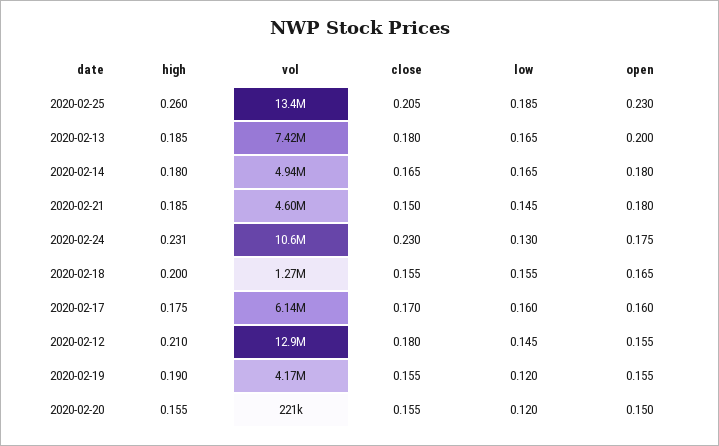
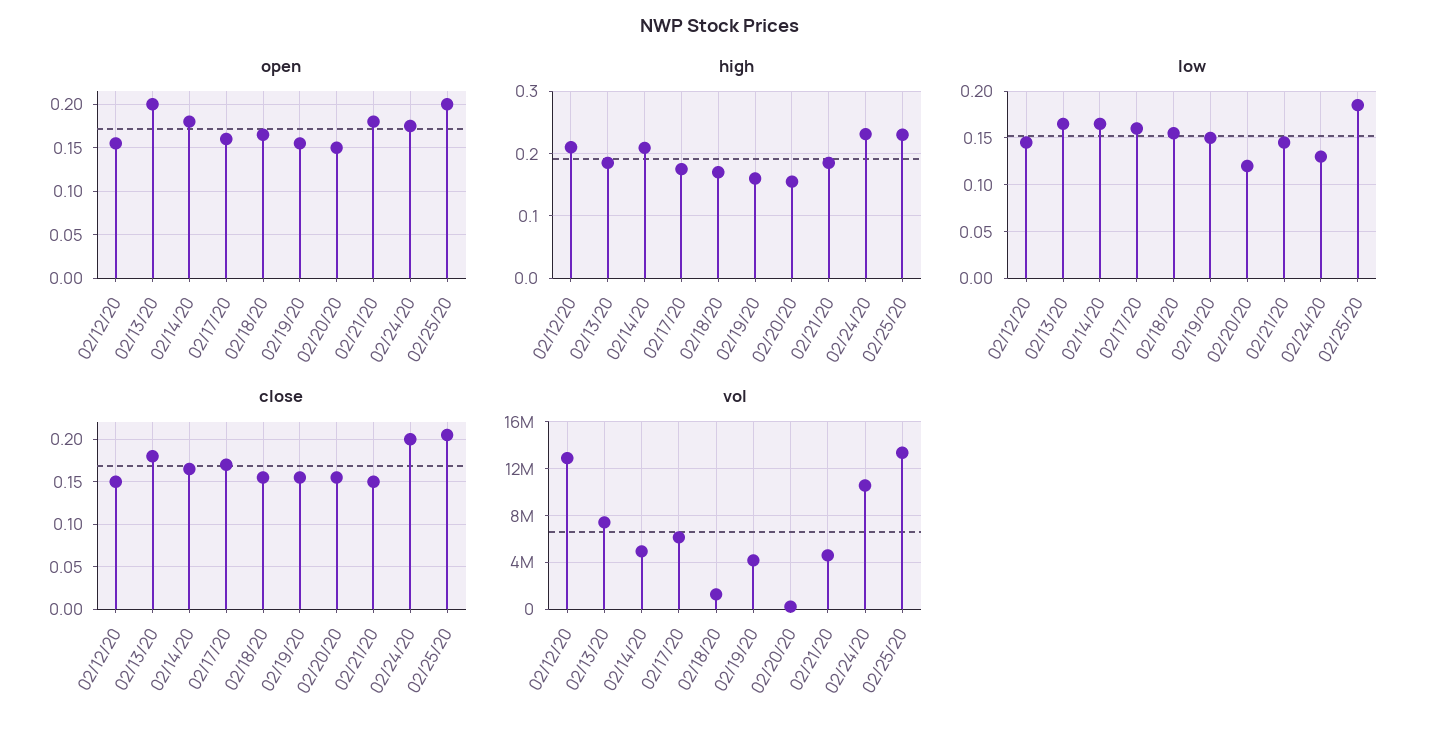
high, 2020-02-25: 0.26 -> 0.23
open, 2020-02-25: 0.23 -> 0.2
high, 2020-02-14: 0.18 -> 0.21
close, 2020-02-24: 0.23 -> 0.2
high, 2020-02-18: 0.2 -> 0.17
close, 2020-02-12: 0.18 -> 0.15
high, 2020-02-19: 0.19 -> 0.16
low, 2020-02-19: 0.12 -> 0.15

